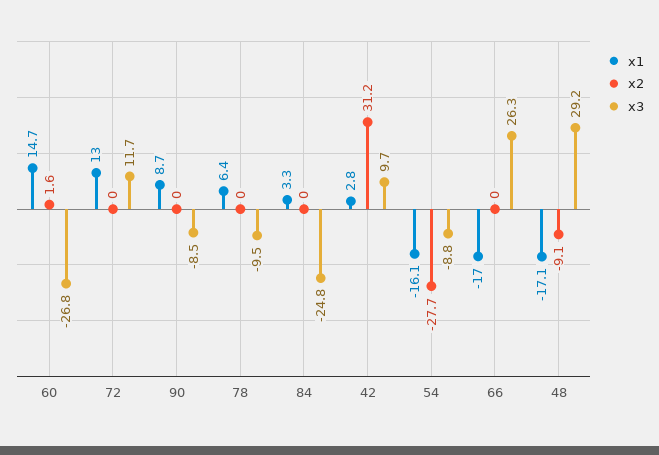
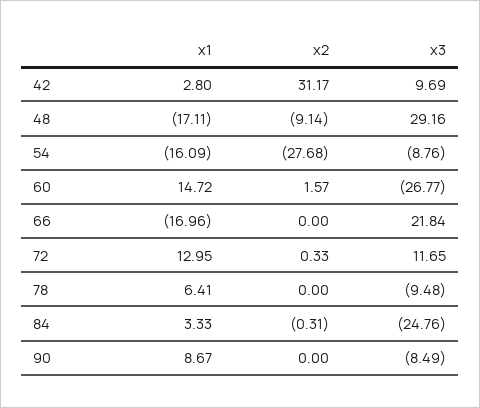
x2, 72: 0 -> 0.33
x2, 84: 0 -> -0.31
x3, 66: 26.3 -> 21.84

